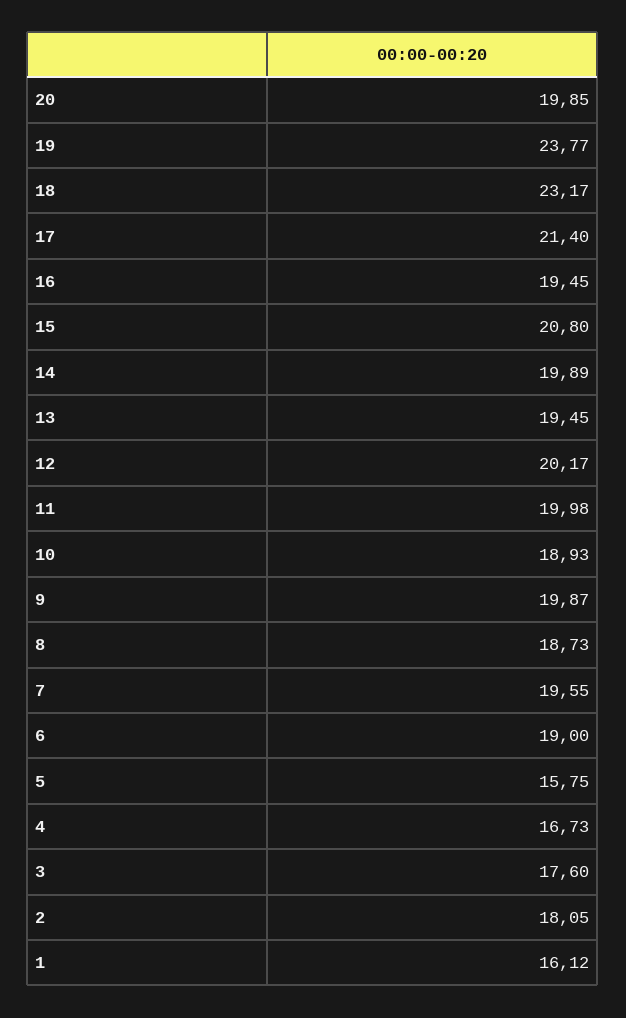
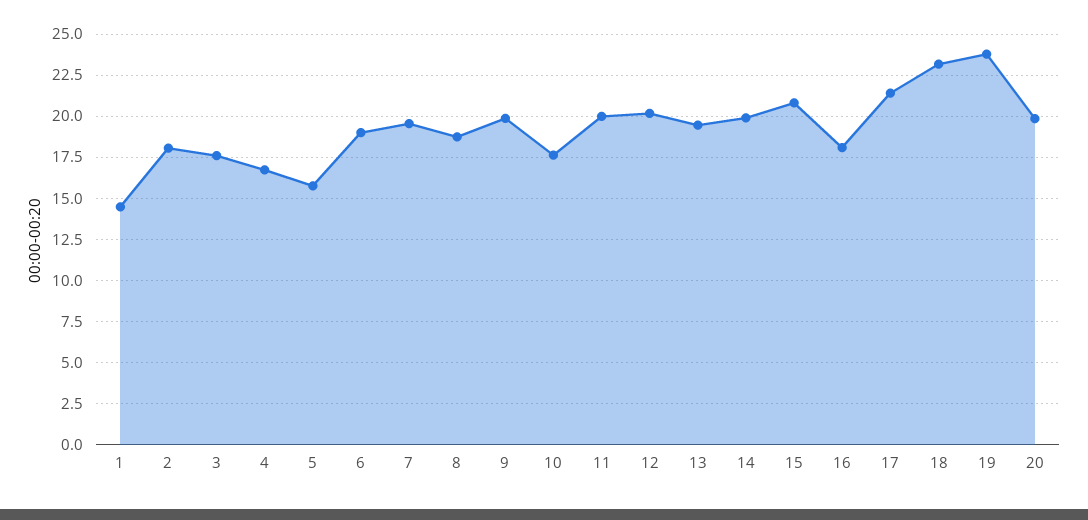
16: 19.45 -> 18
10: 18.93 -> 17.5
1: 16.12 -> 14.5

